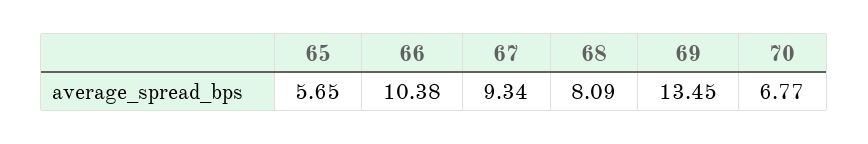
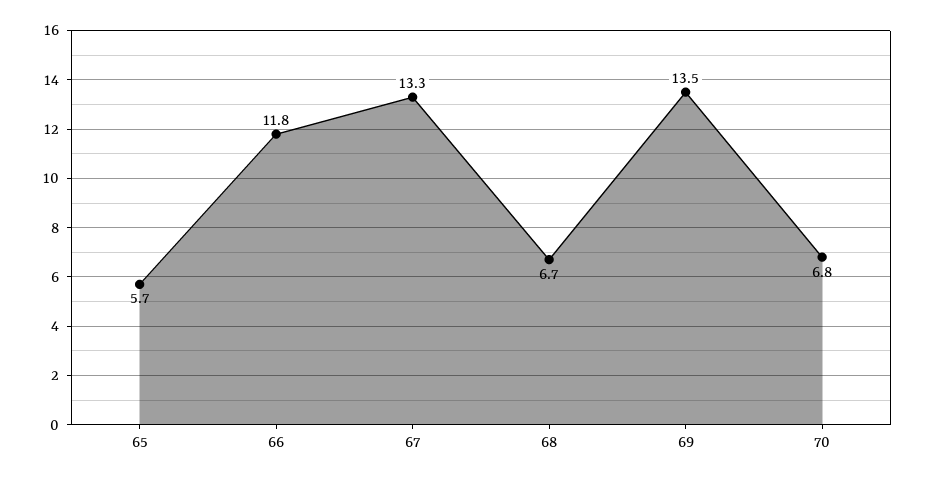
66: 10.38 -> 11.8
67: 9.34 -> 13.3
68: 8.09 -> 6.7

